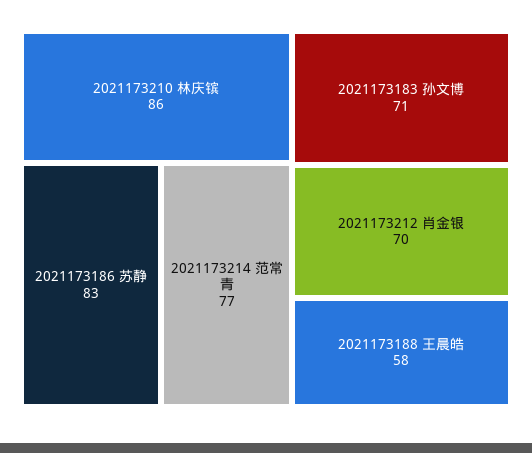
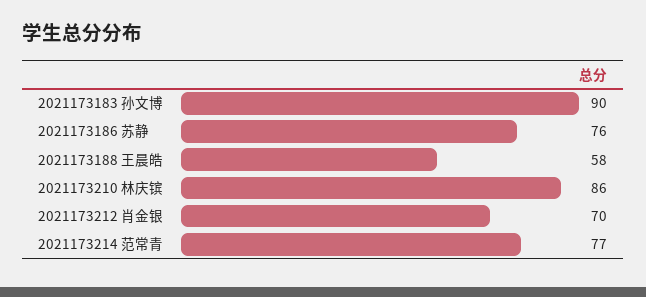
2021173186 苏静: 83 -> 76
2021173183 孙文博: 71 -> 90

